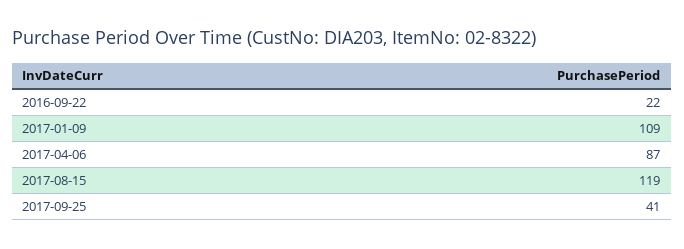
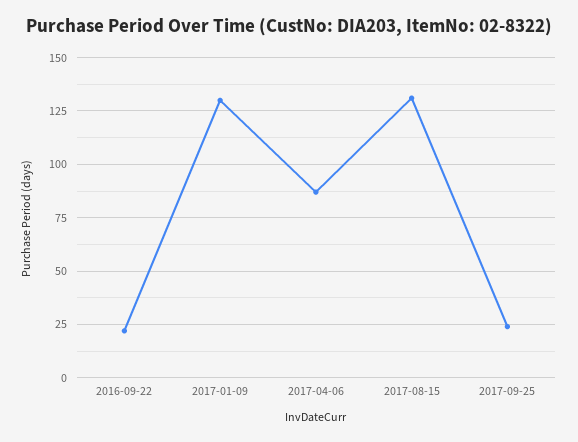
2017-01-09: 109 -> 130
2017-08-15: 119 -> 130
2017-09-25: 41 -> 25

